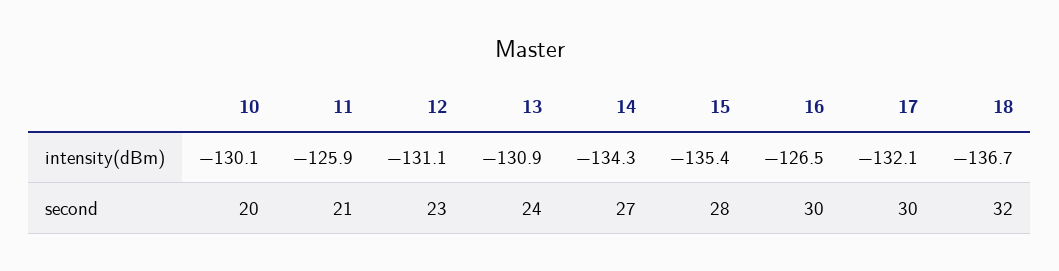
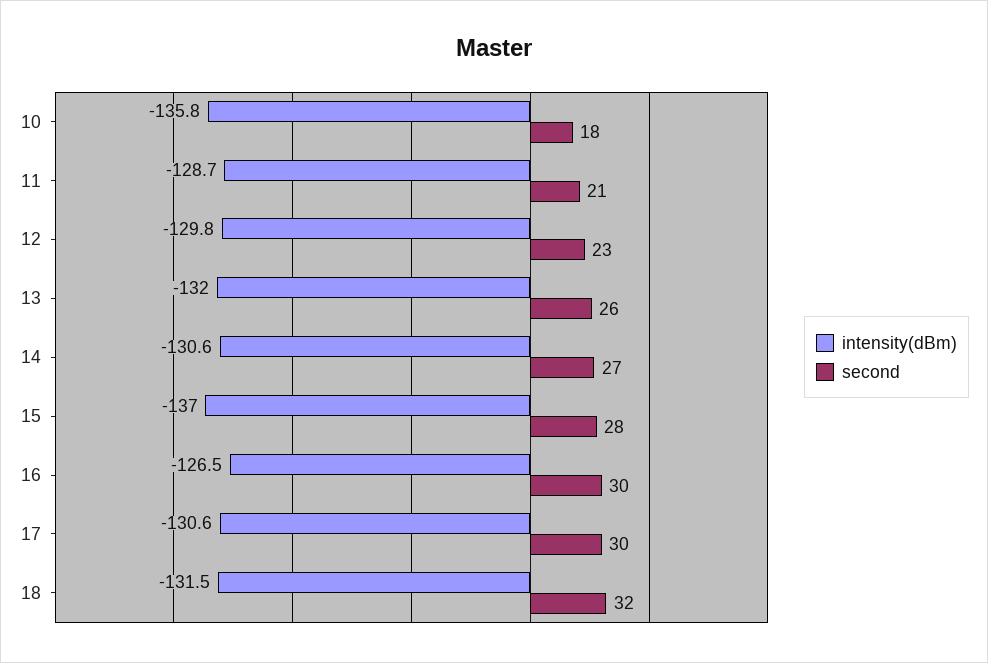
intensity(dBm), 10: -130.1 -> -135.8
intensity(dBm), 11: -125.9 -> -128.7
intensity(dBm), 12: -131.1 -> -129.8
intensity(dBm), 13: -130.9 -> -132
intensity(dBm), 14: -134.3 -> -130.6
intensity(dBm), 15: -135.4 -> -137
intensity(dBm), 17: -132.1 -> -130.6
intensity(dBm), 18: -136.7 -> -131.5
second, 10: 20 -> 18
second, 13: 24 -> 26

